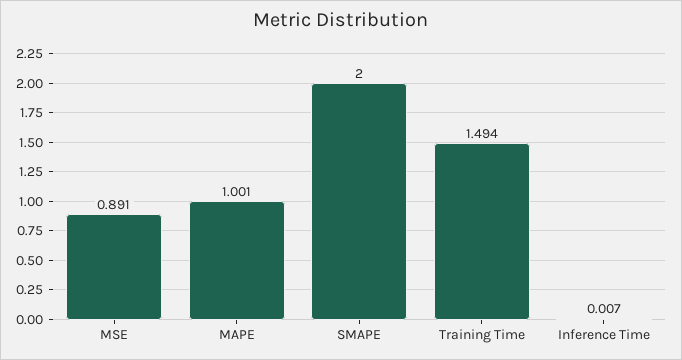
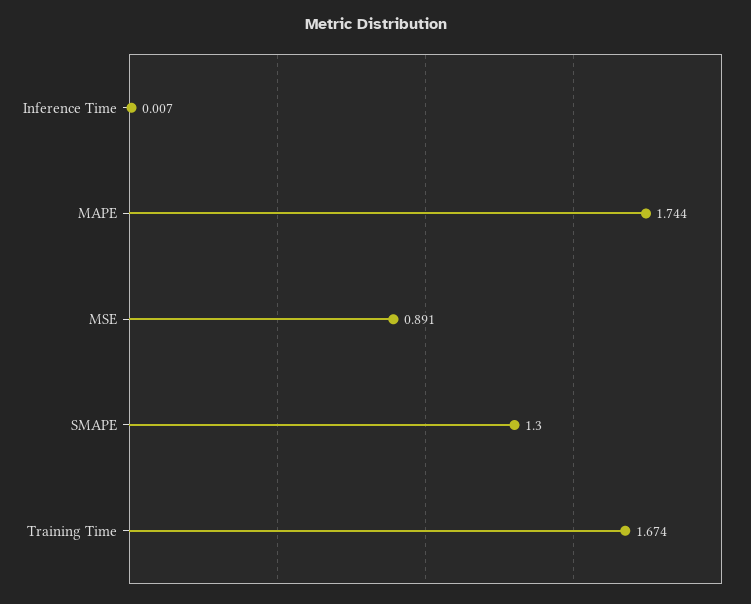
MAPE: 1.001 -> 1.744
SMAPE: 2 -> 1.3
Training Time: 1.494 -> 1.674

